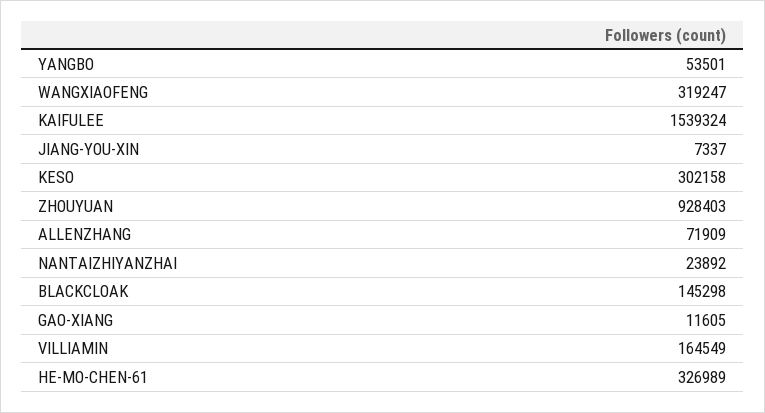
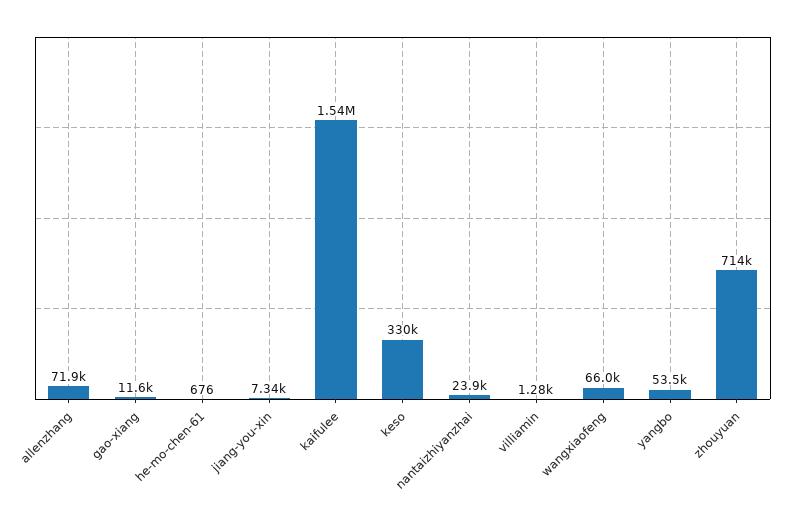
WANGXIAOFENG: 319247 -> 66000
KESO: 302158 -> 330000
ZHOUYUAN: 928403 -> 714000
BLACKCLOAK: 145298 -> none
VILLIAMIN: 164549 -> 1280
HE-MO-CHEN-61: 326989 -> 676

